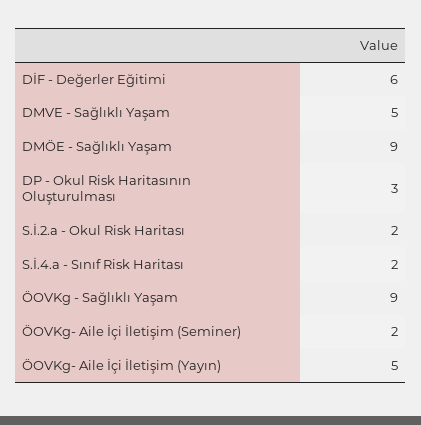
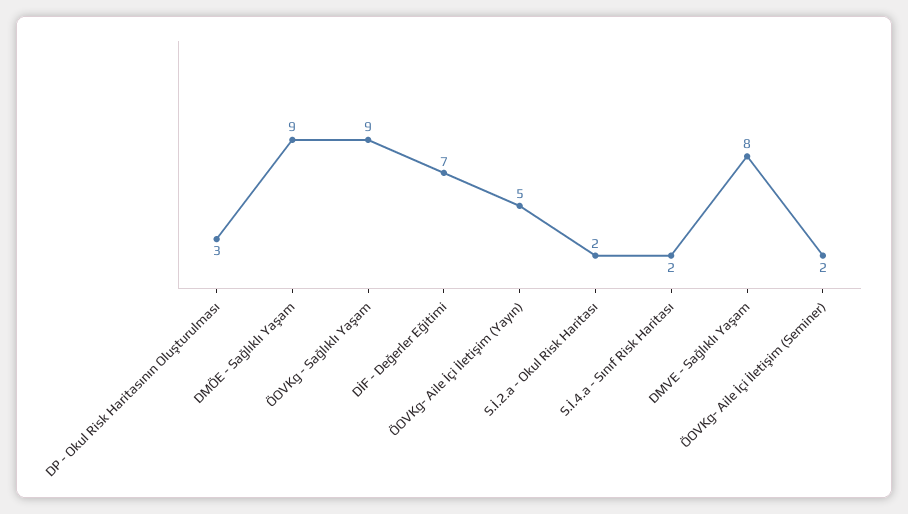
DİF - Değerler Eğitimi: 6 -> 7
DMVE - Sağlıklı Yaşam: 5 -> 8

